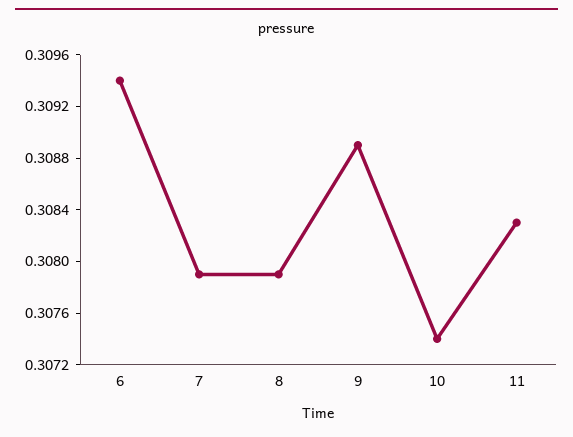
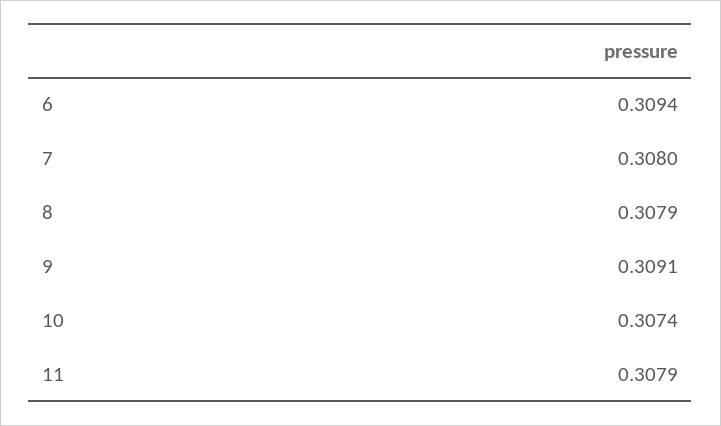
7: 0.3079 -> 0.308
9: 0.3089 -> 0.3091
11: 0.3083 -> 0.3079

